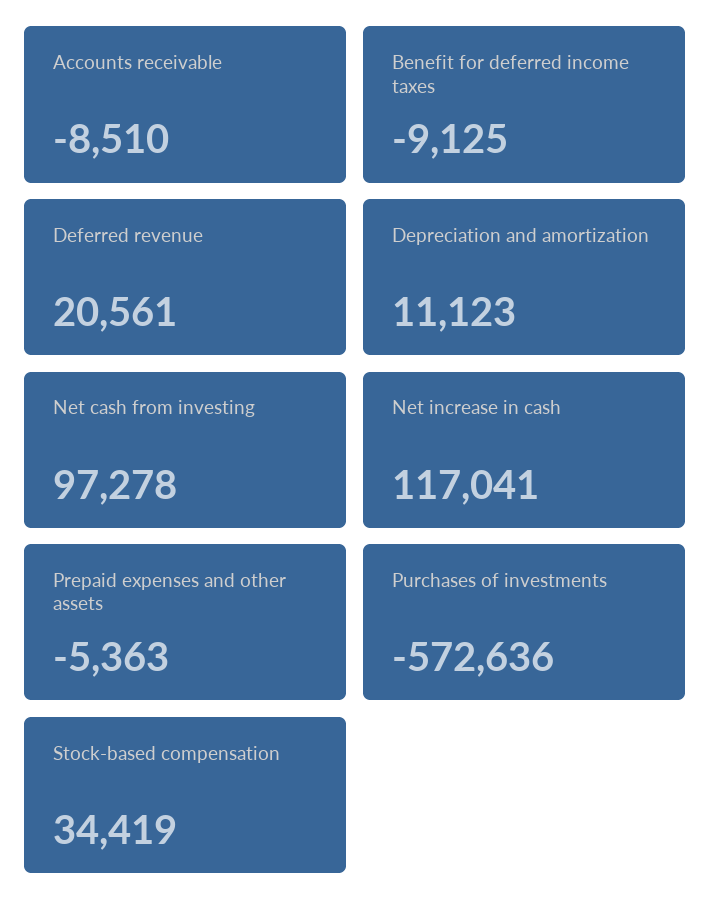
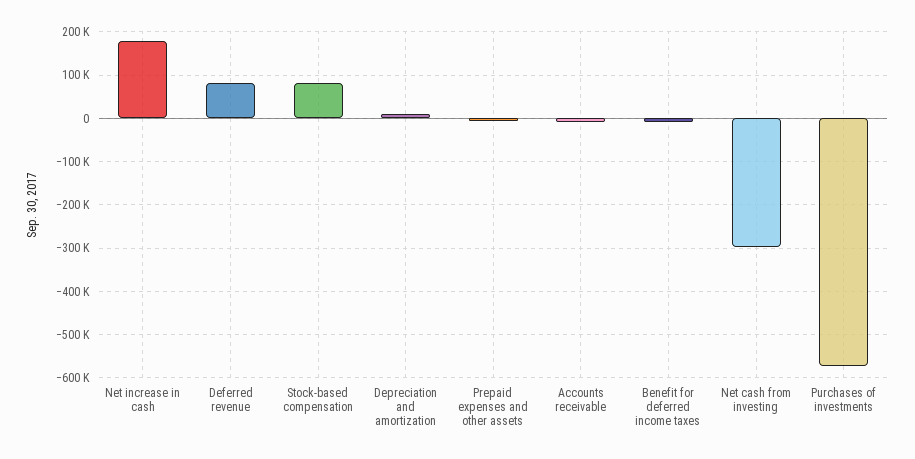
Deferred revenue: 20561 -> 80000
Net cash from investing: 97278 -> -300000
Net increase in cash: 117041 -> 180000
Stock-based compensation: 34419 -> 80000

